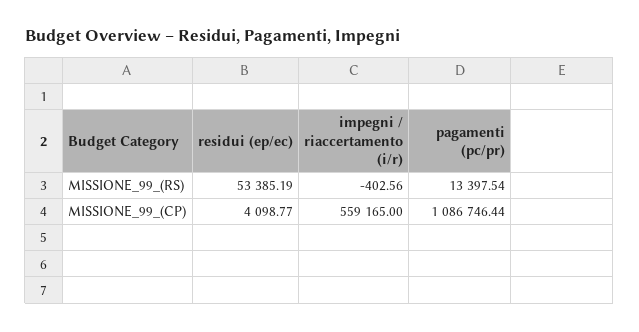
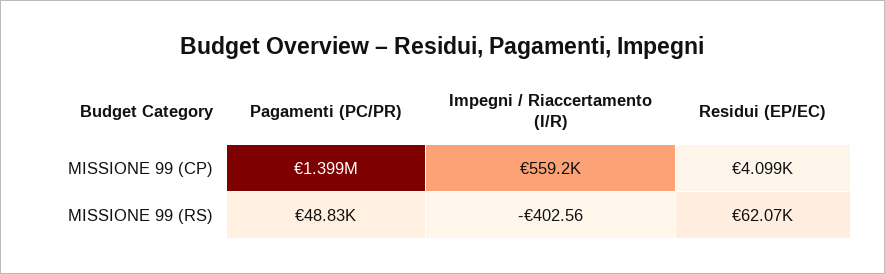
residui (ep/ec), MISSIONE_99_(RS): 53385.19 -> 62070
pagamenti (pc/pr), MISSIONE_99_(RS): 13397.54 -> 48830
pagamenti (pc/pr), MISSIONE_99_(CP): 1086746.44 -> 1399000

